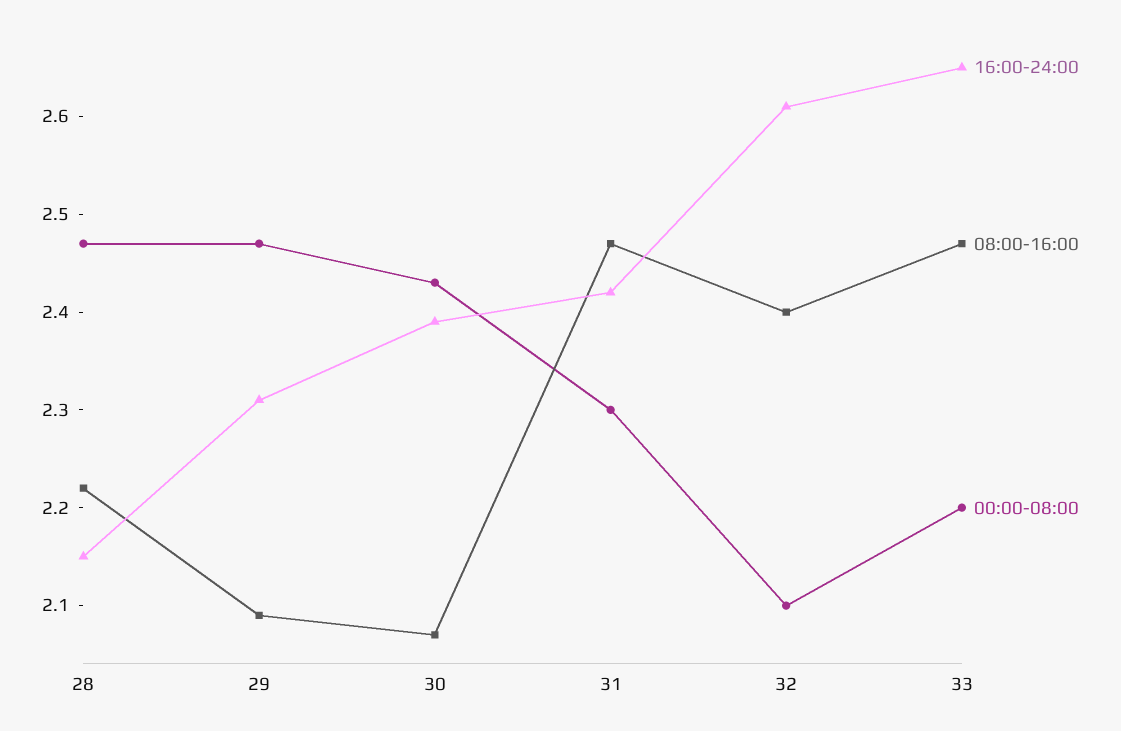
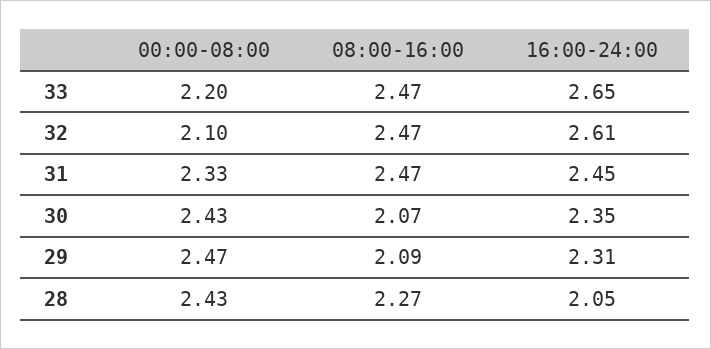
16:00-24:00, 28: 2.15 -> 2.05
08:00-16:00, 28: 2.22 -> 2.27
00:00-08:00, 28: 2.47 -> 2.43
16:00-24:00, 30: 2.39 -> 2.35
16:00-24:00, 31: 2.42 -> 2.45
00:00-08:00, 31: 2.3 -> 2.33
08:00-16:00, 32: 2.4 -> 2.47

